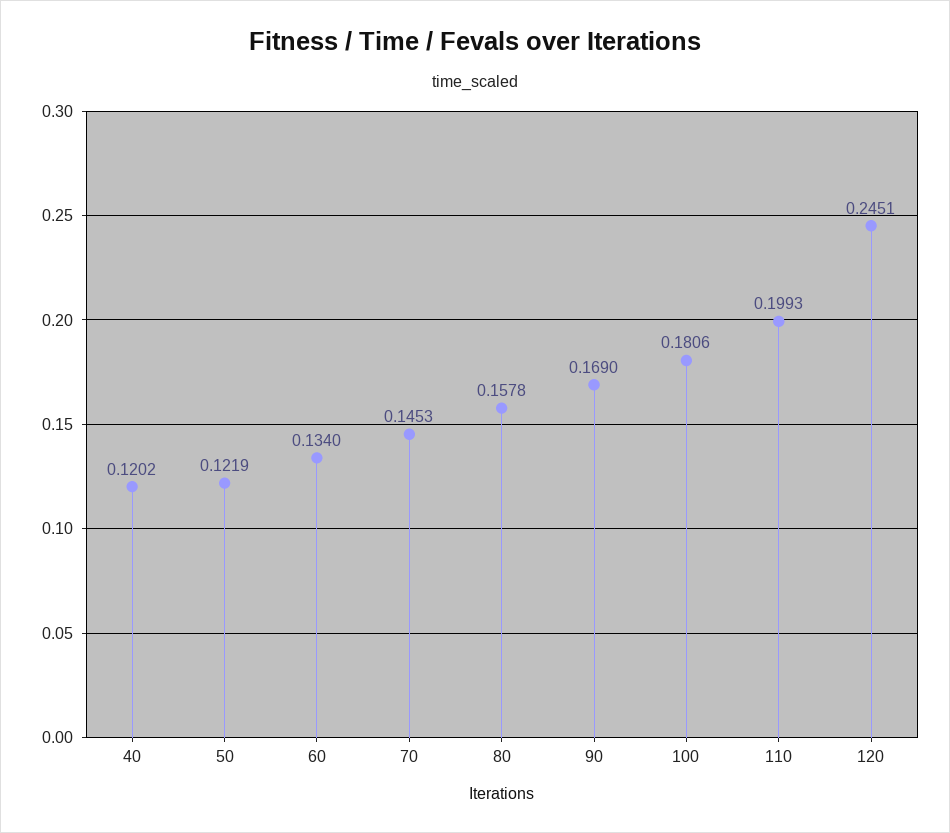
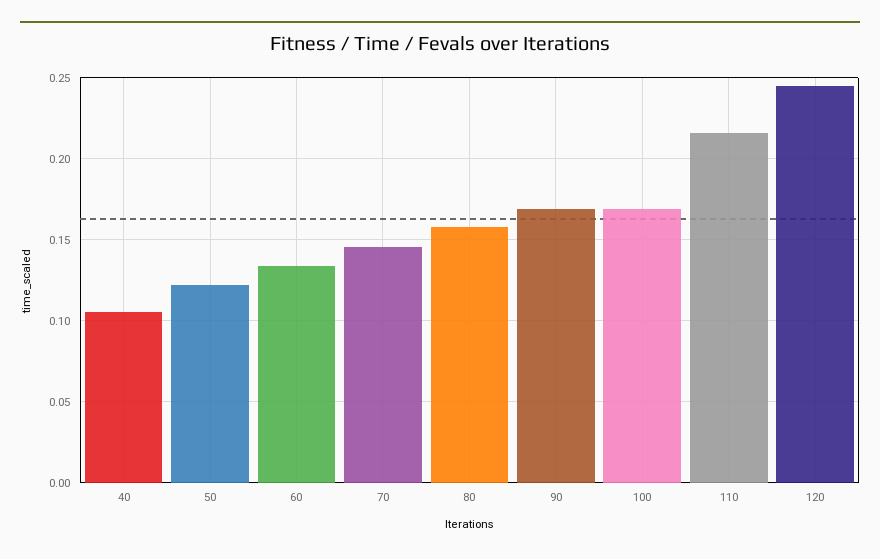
40: 0.1202 -> 0.105
100: 0.1806 -> 0.17
110: 0.1993 -> 0.215

